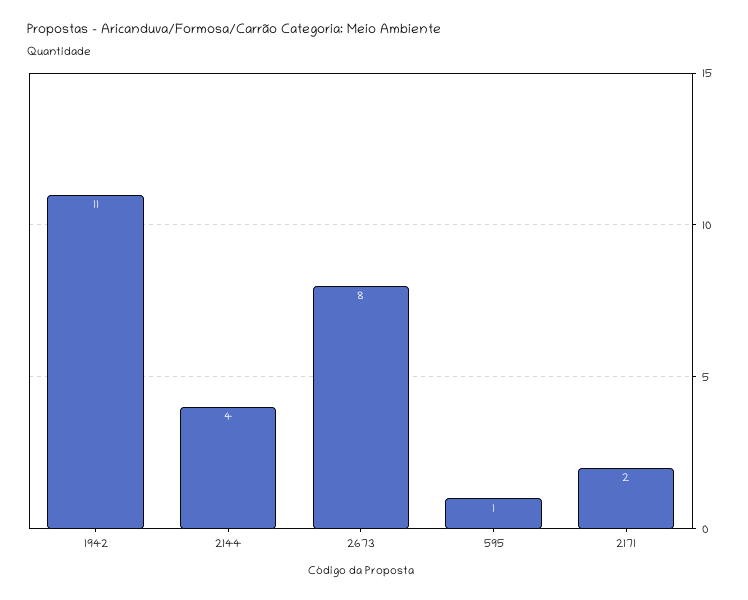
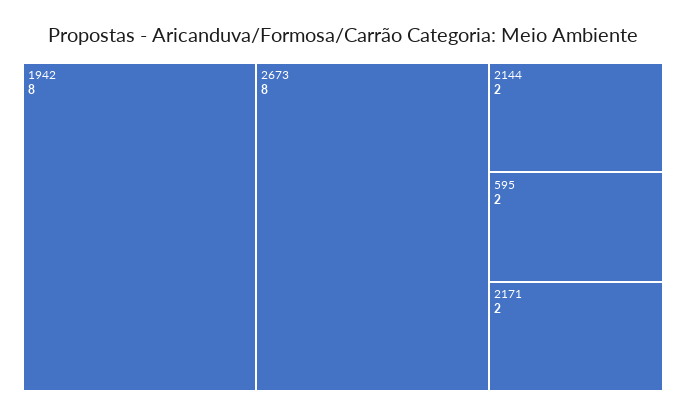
1942: 11 -> 8
2144: 4 -> 2
595: 1 -> 2

